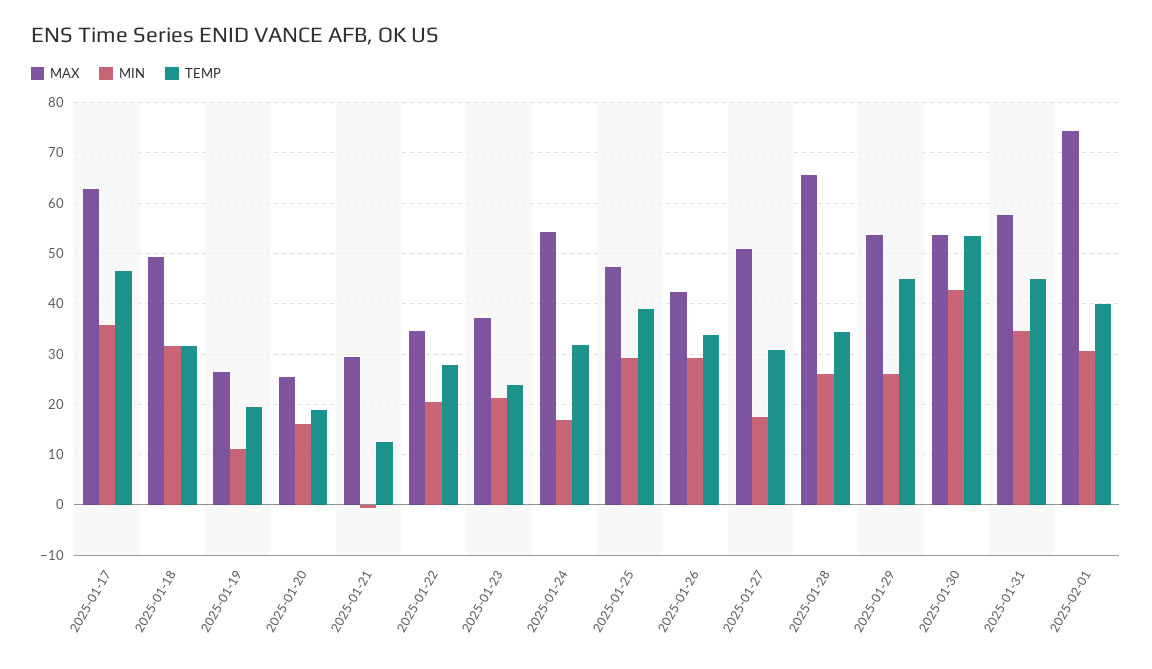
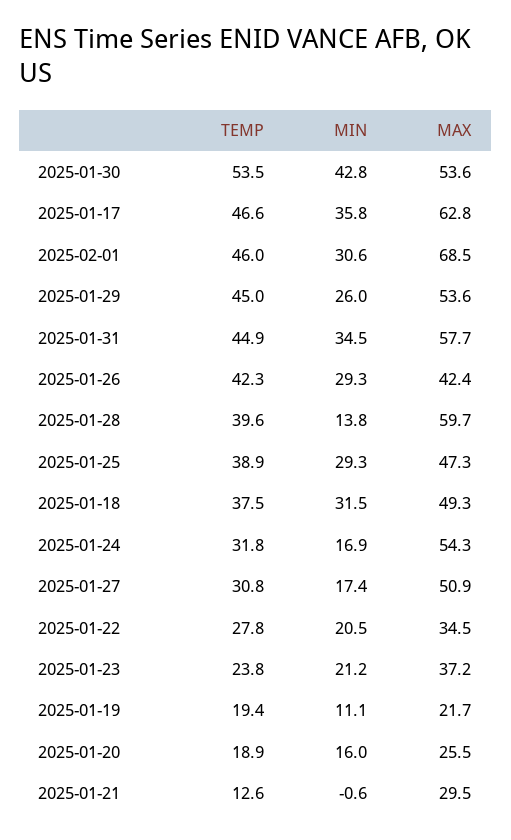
TEMP, 2025-01-18: 32 -> 37.5
MAX, 2025-01-19: 26 -> 21.7
TEMP, 2025-01-26: 34 -> 42.3
MAX, 2025-01-28: 66 -> 59.7
MIN, 2025-01-28: 26 -> 13.8
TEMP, 2025-01-28: 34 -> 39.6
MAX, 2025-02-01: 74 -> 68.5
TEMP, 2025-02-01: 40 -> 46

